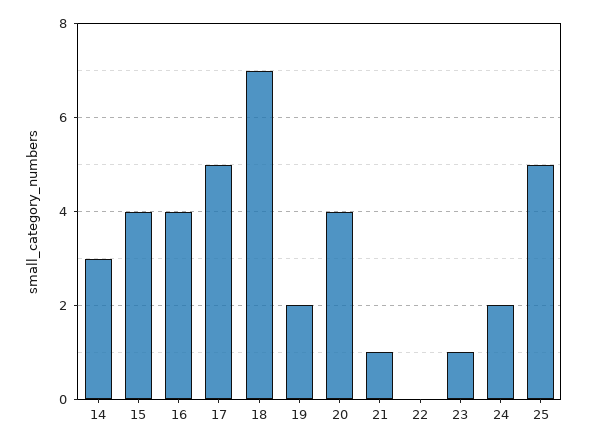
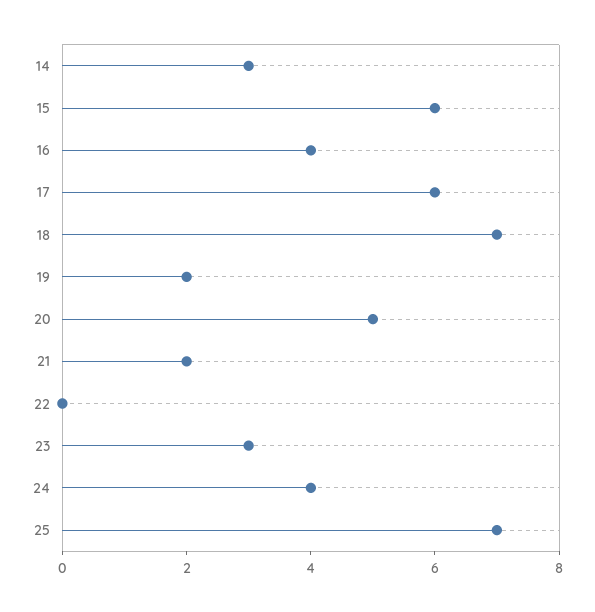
15: 4 -> 6
17: 5 -> 6
20: 4 -> 5
21: 1 -> 2
23: 1 -> 3
24: 2 -> 4
25: 5 -> 7

